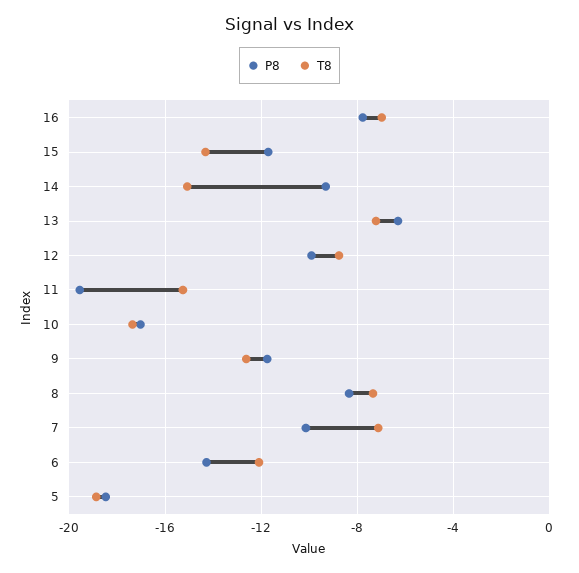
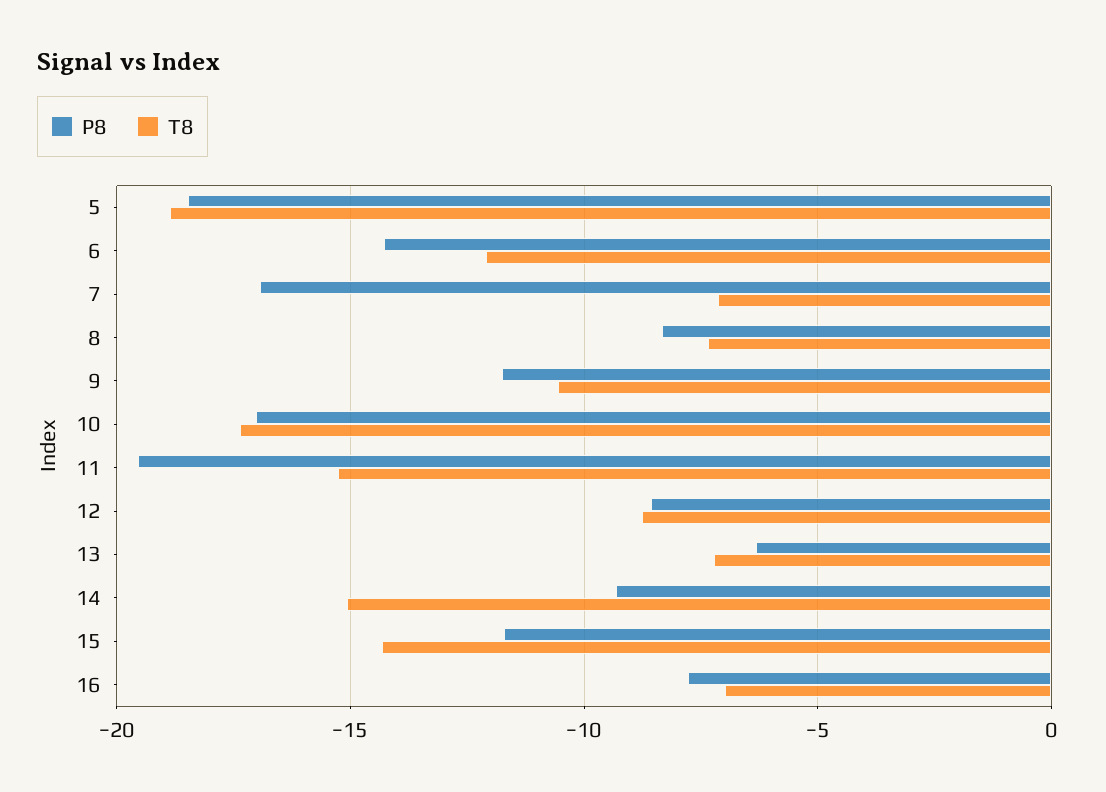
P8, 12: -10 -> -8.5
T8, 9: -12.5 -> -10.5
P8, 7: -10 -> -17

